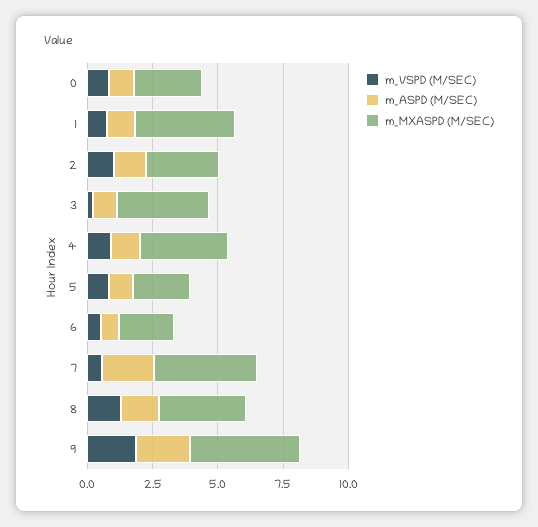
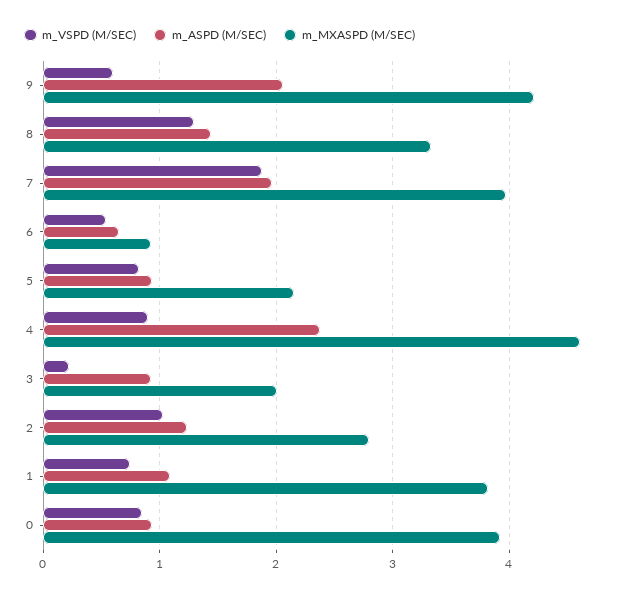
m_MXASPD (M/SEC), 0: 2.5 -> 3.9
m_MXASPD (M/SEC), 3: 3.5 -> 2
m_ASPD (M/SEC), 4: 1 -> 2.4
m_MXASPD (M/SEC), 4: 3.5 -> 4.6
m_MXASPD (M/SEC), 6: 2 -> 0.9
m_VSPD (M/SEC), 7: 0.5 -> 1.9
m_VSPD (M/SEC), 9: 2 -> 0.6

